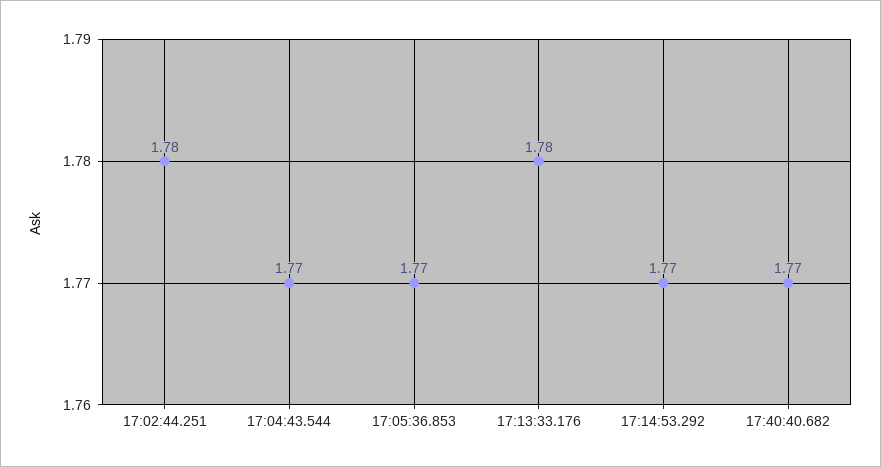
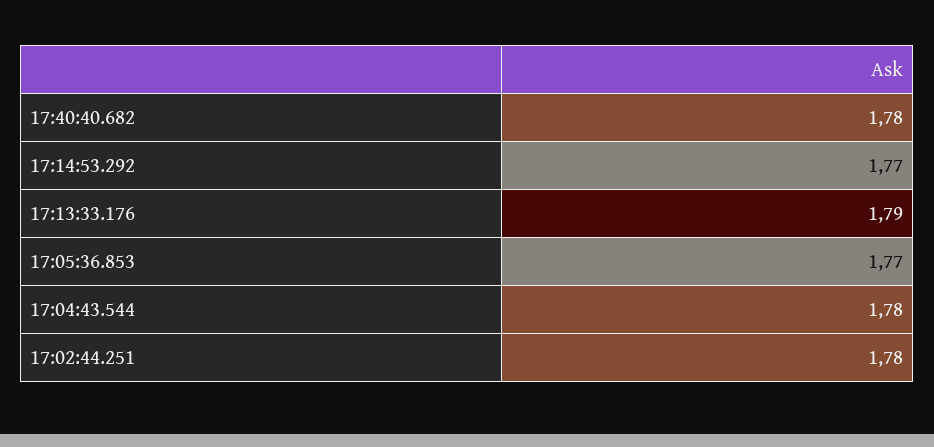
17:04:43.544: 1.77 -> 1.78
17:13:33.176: 1.78 -> 1.79
17:40:40.682: 1.77 -> 1.78

